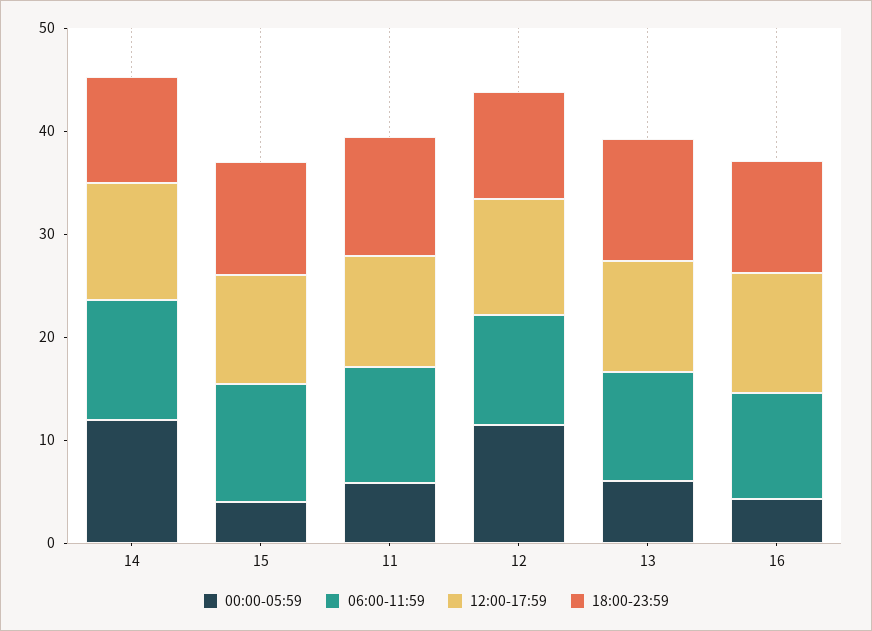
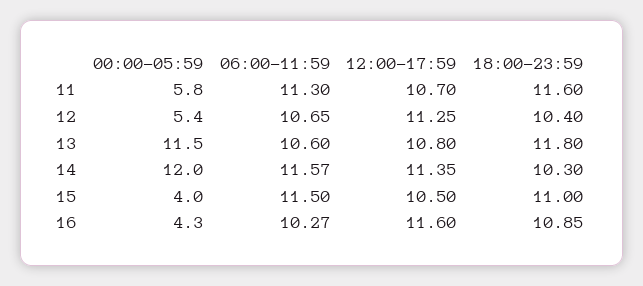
00:00-05:59, 12: 12 -> 5.4
00:00-05:59, 13: 6 -> 11.5

